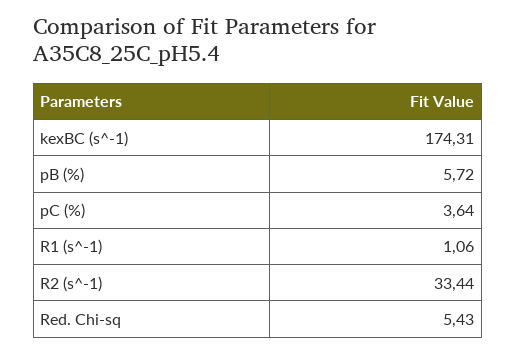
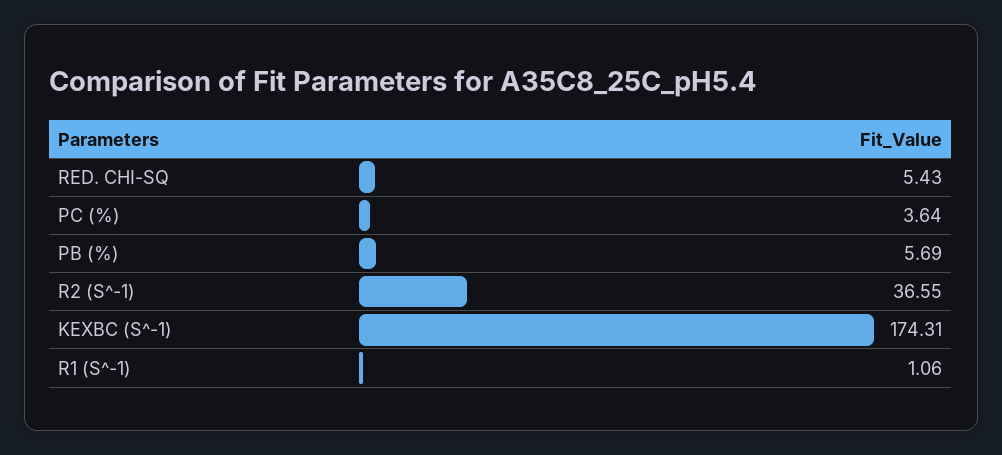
pB (%): 5.72 -> 5.69
R2 (s^-1): 33.44 -> 36.55

